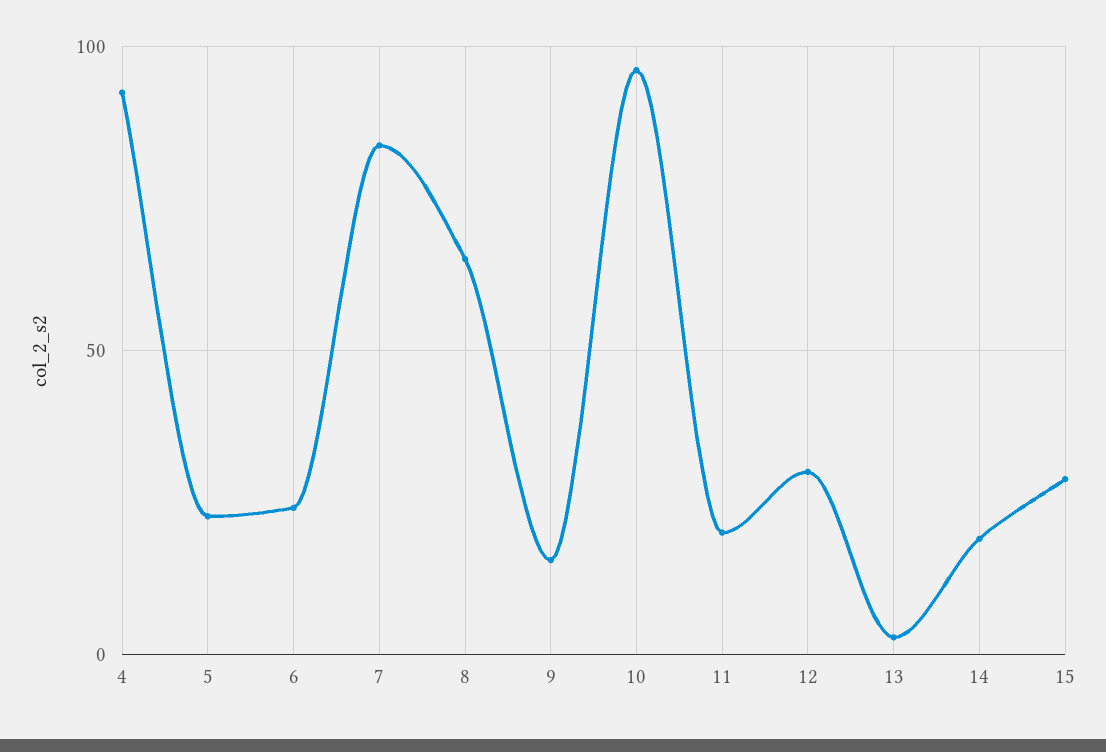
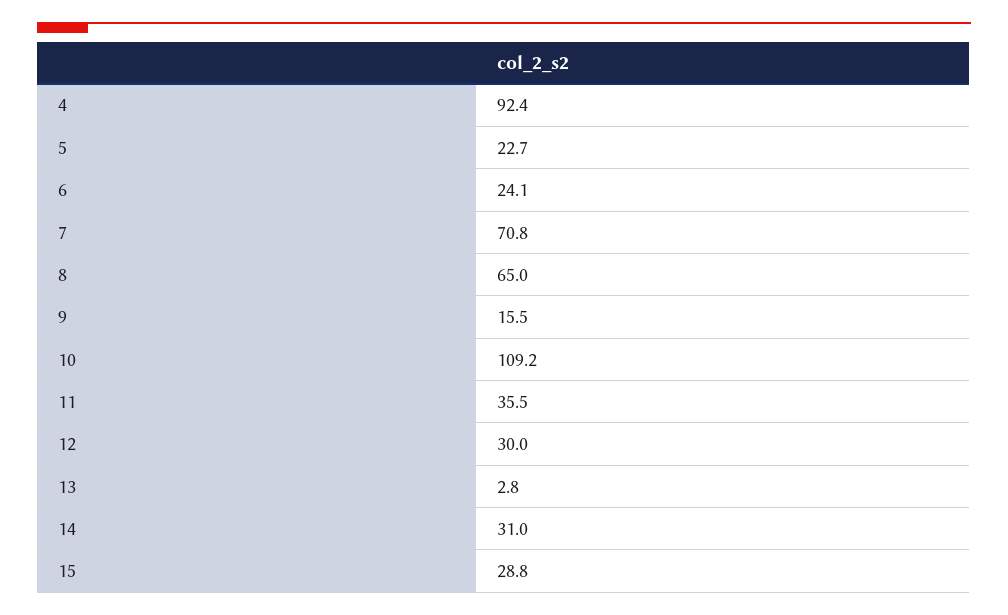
7: 85 -> 70.8
10: 95 -> 109.2
11: 20 -> 35.5
14: 20 -> 31

